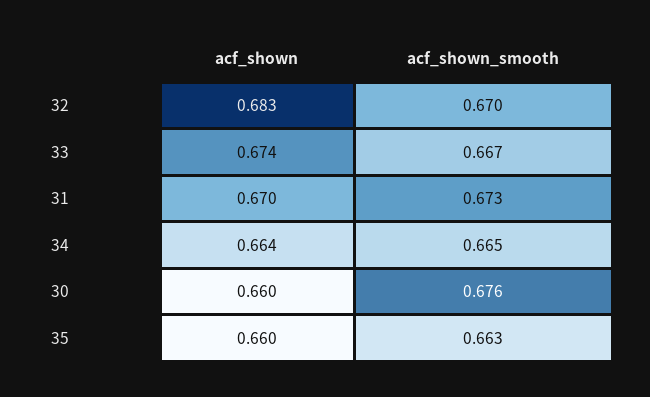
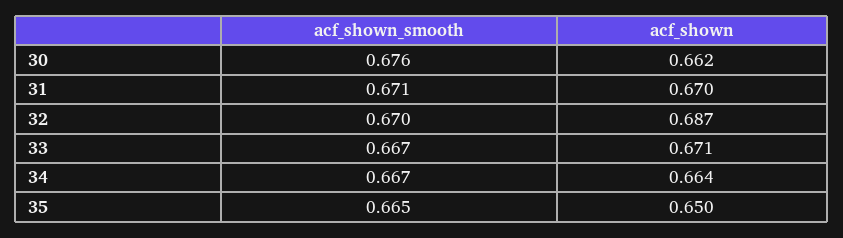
acf_shown, 32: 0.683 -> 0.687
acf_shown, 33: 0.674 -> 0.671
acf_shown_smooth, 31: 0.673 -> 0.671
acf_shown_smooth, 34: 0.665 -> 0.667
acf_shown, 30: 0.66 -> 0.662
acf_shown, 35: 0.66 -> 0.65
acf_shown_smooth, 35: 0.663 -> 0.665

